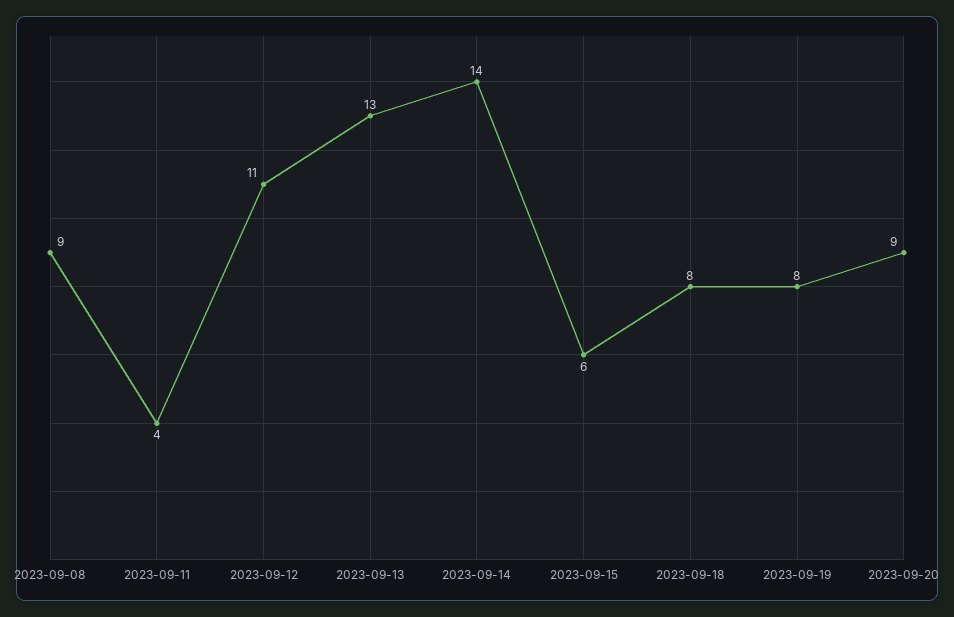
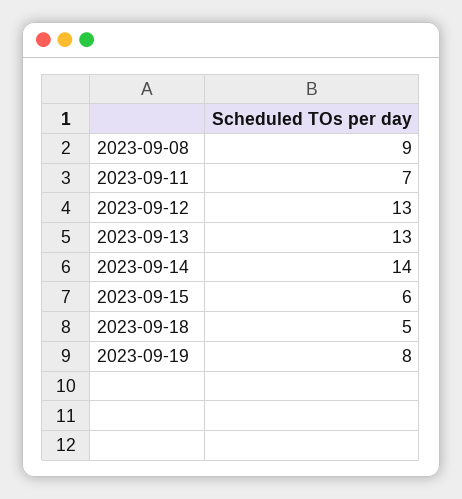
2023-09-11: 4 -> 7
2023-09-12: 11 -> 13
2023-09-18: 8 -> 5
2023-09-20: 9 -> none

